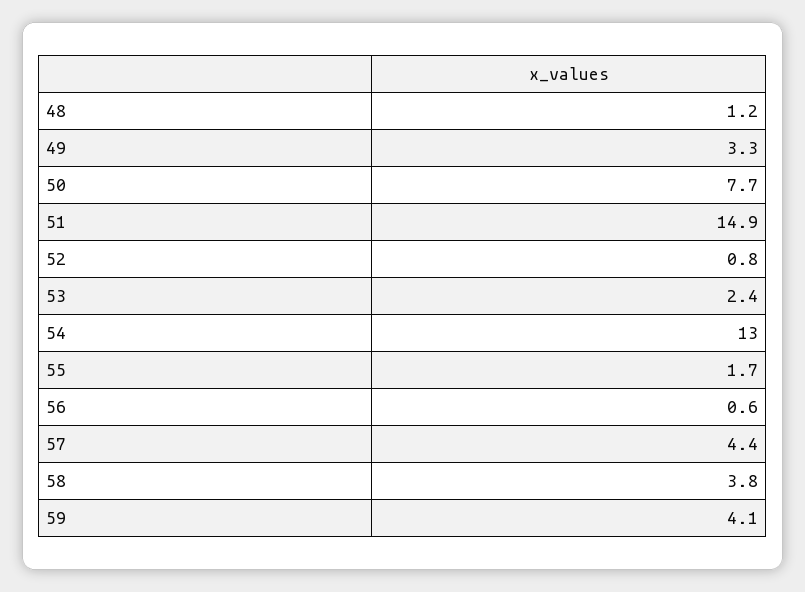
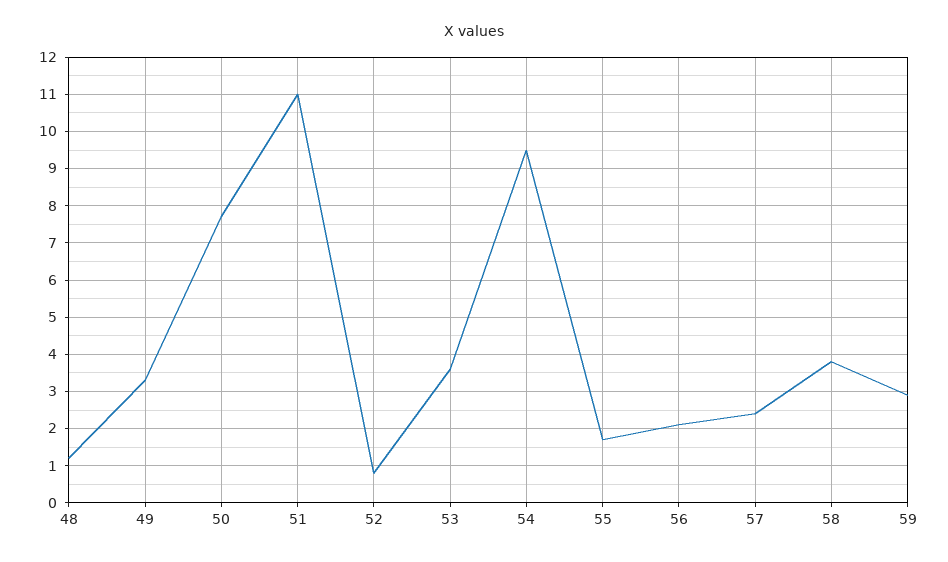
51: 14.9 -> 11
53: 2.4 -> 3.5
54: 13 -> 9.5
56: 0.6 -> 2
57: 4.4 -> 2.5
59: 4.1 -> 3

